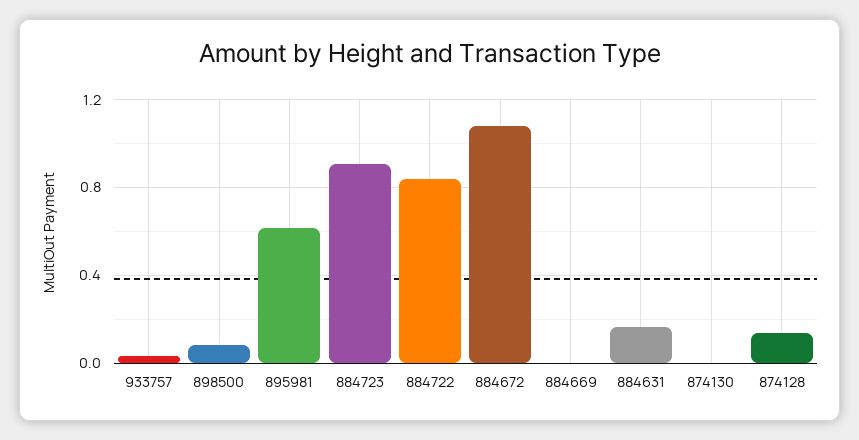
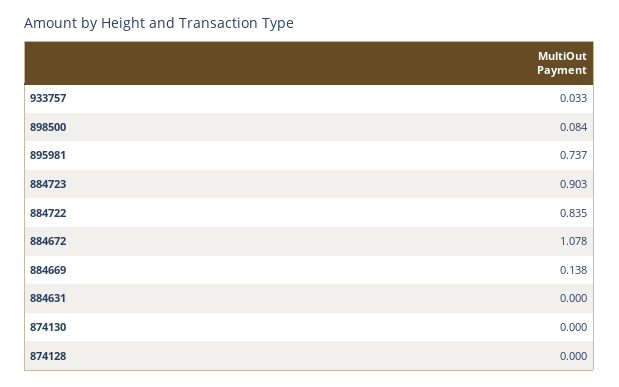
895981: 0.6 -> 0.737
884669: 0 -> 0.138
884631: 0.15 -> 0
874128: 0.15 -> 0

